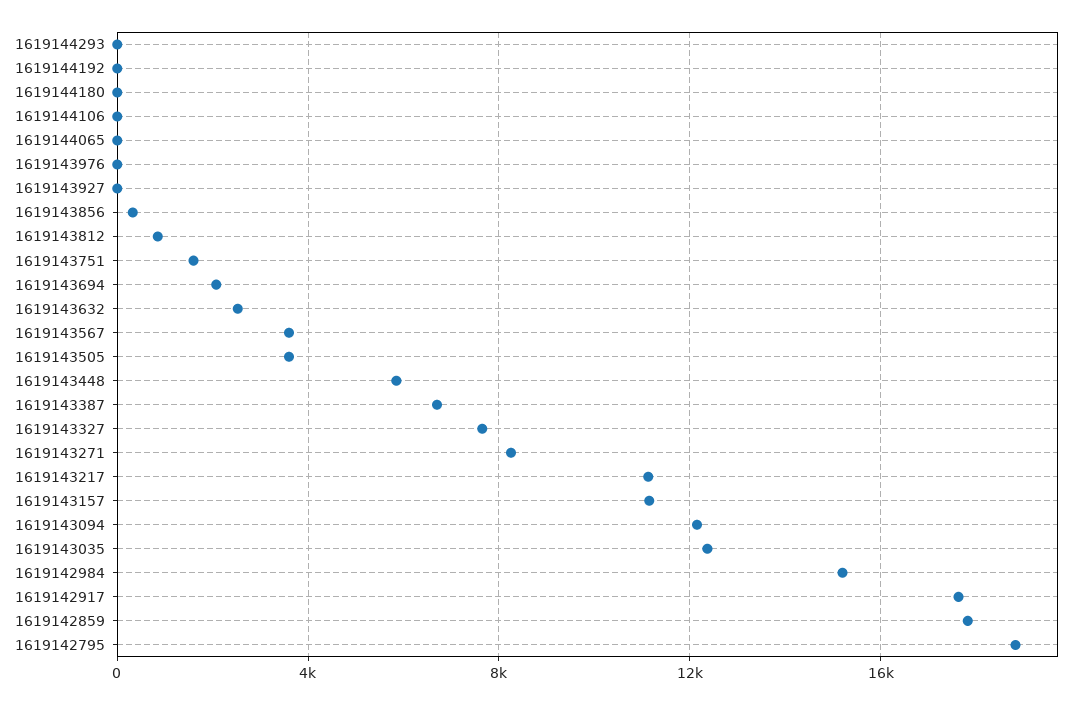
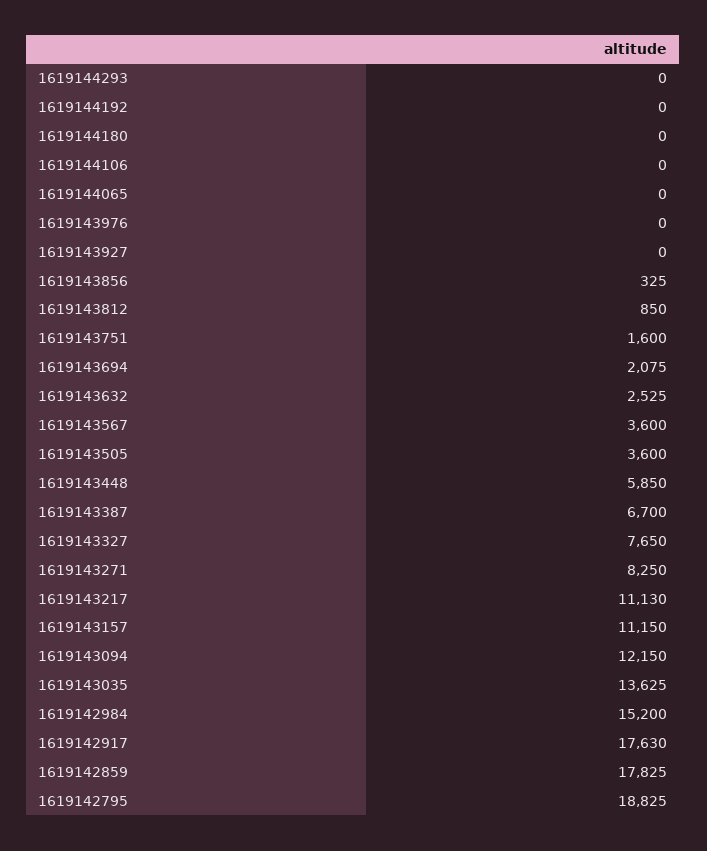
1619143035: 12500 -> 13625

